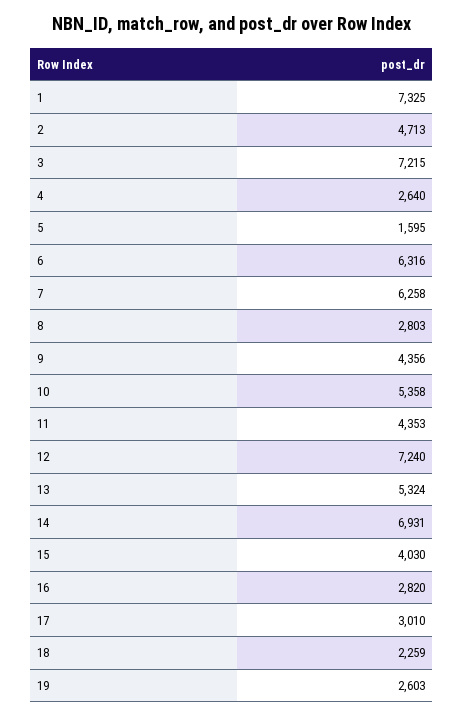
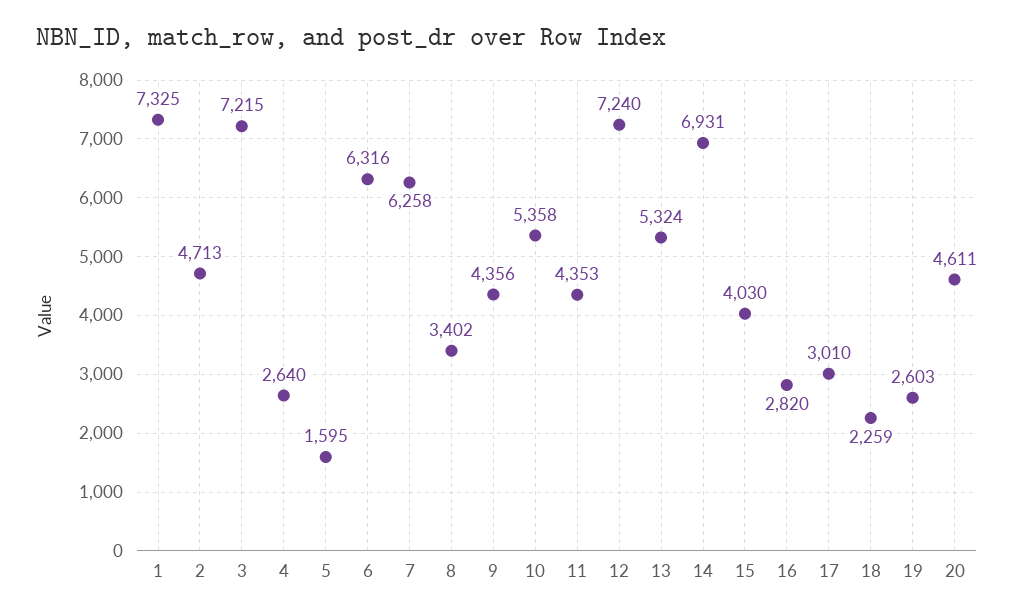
8: 2803 -> 3402
20: none -> 4611

